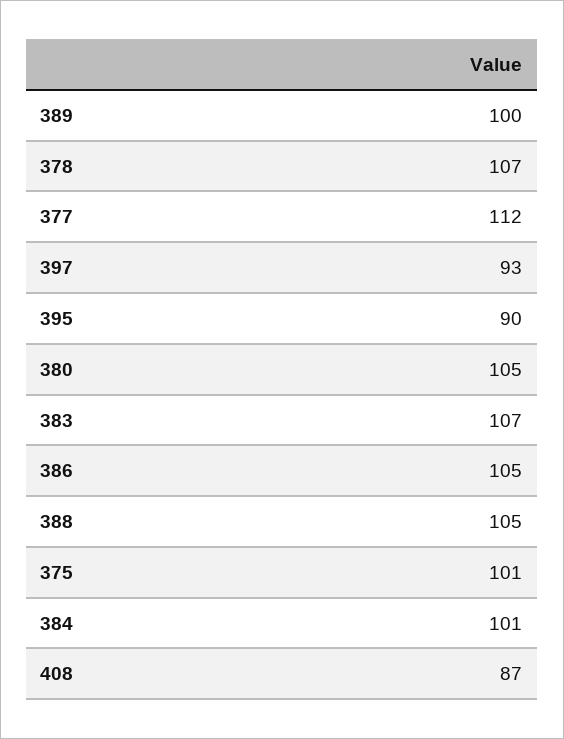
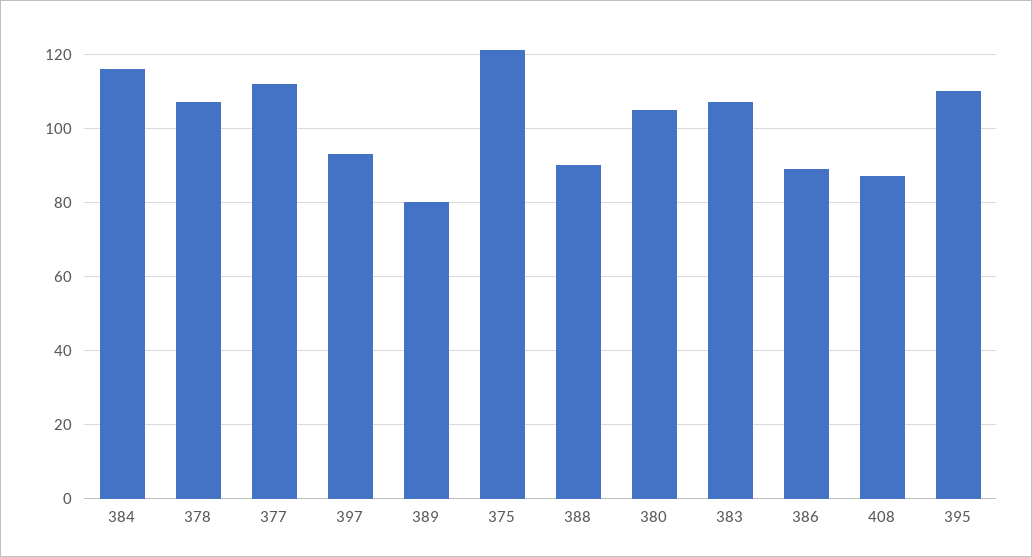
389: 100 -> 80
395: 90 -> 110
386: 105 -> 90
388: 105 -> 90
375: 101 -> 120
384: 101 -> 115

